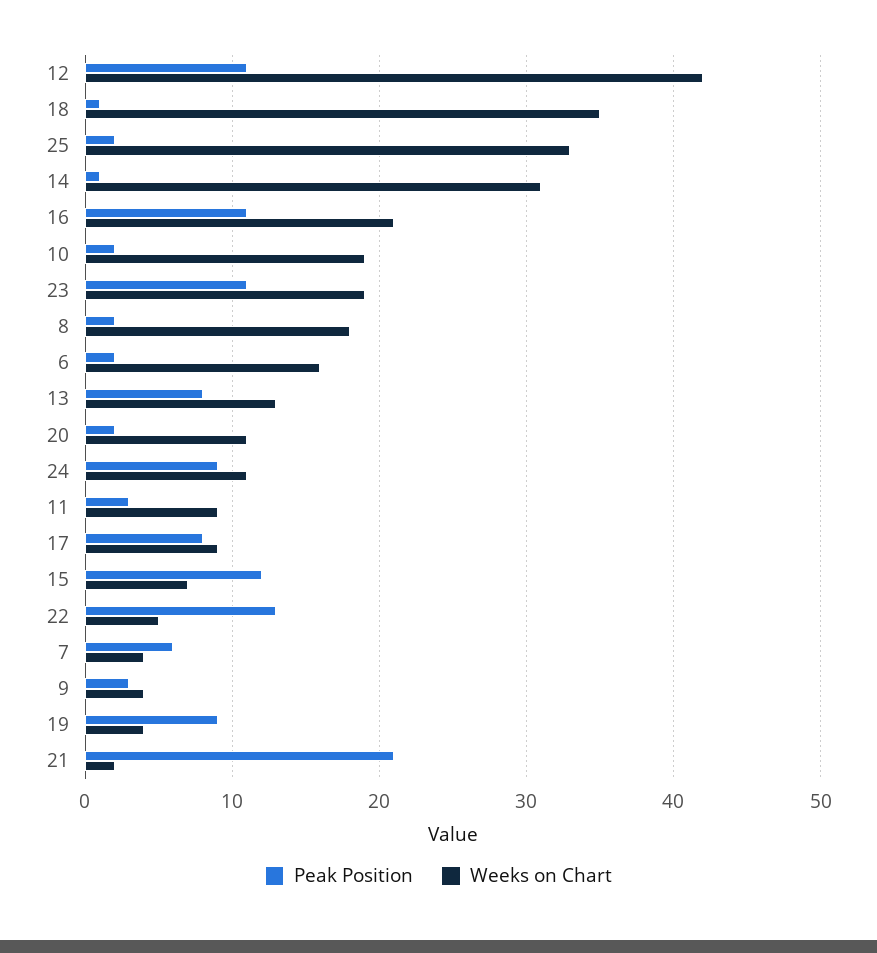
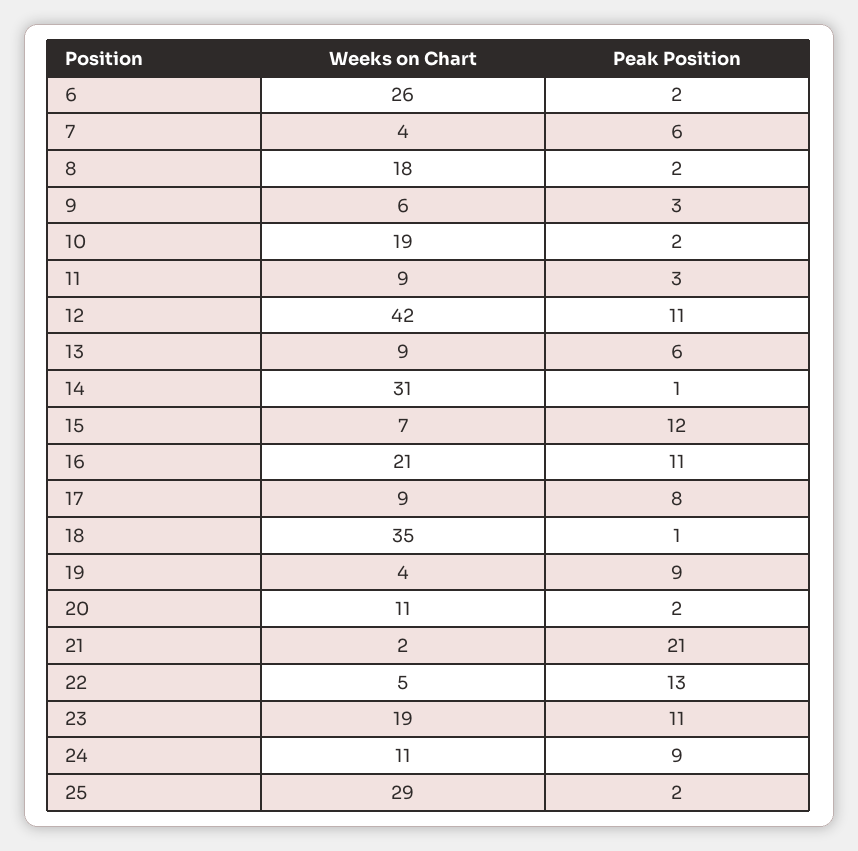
Weeks on Chart, 25: 33 -> 29
Weeks on Chart, 6: 16 -> 26
Peak Position, 13: 8 -> 6
Weeks on Chart, 13: 13 -> 9
Weeks on Chart, 9: 4 -> 6

